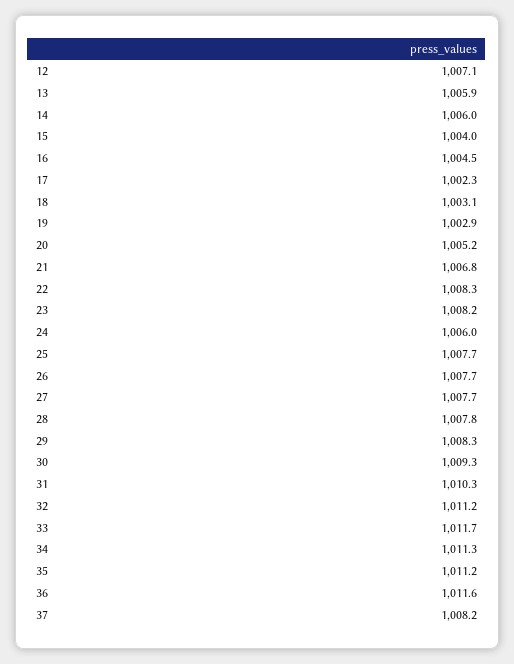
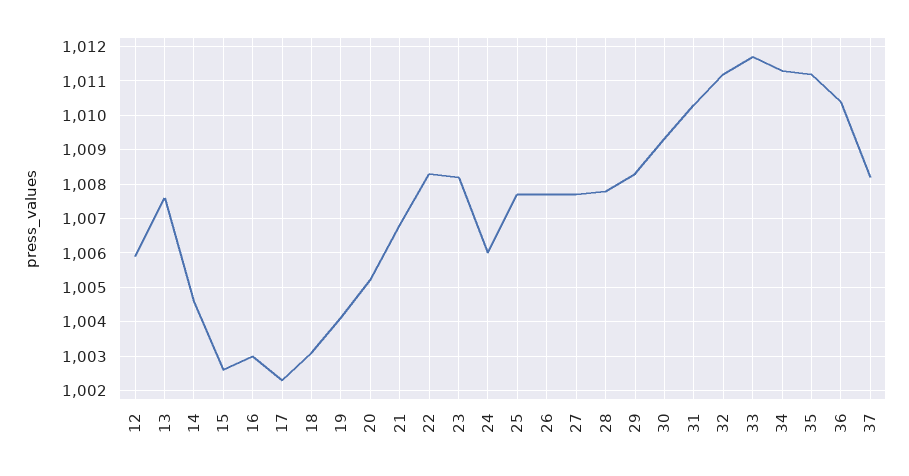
12: 1007.1 -> 1006
13: 1005.9 -> 1007.5
14: 1006 -> 1004.5
15: 1004 -> 1002.5
16: 1004.5 -> 1003
19: 1002.9 -> 1004
36: 1011.6 -> 1010.5

